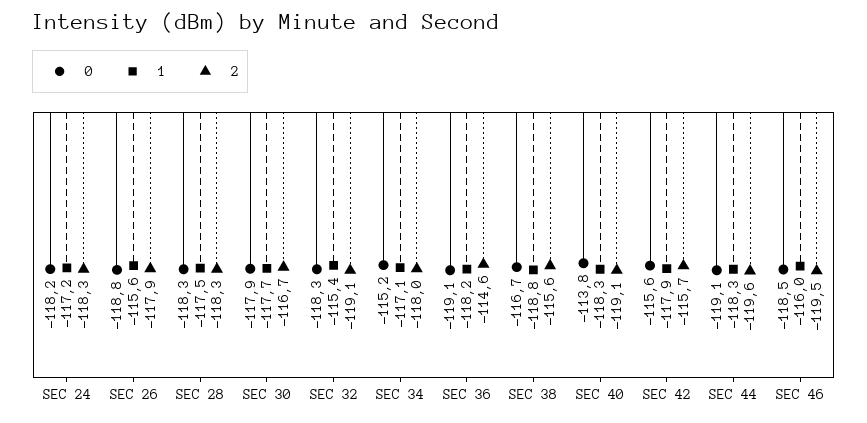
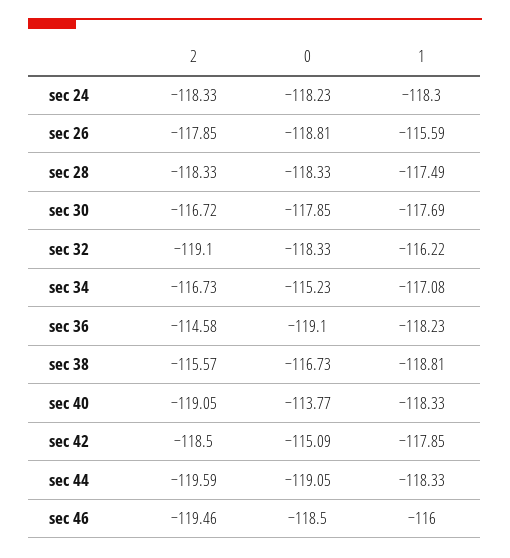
1, SEC 24: -117.2 -> -118.3
1, SEC 32: -115.4 -> -116.22
2, SEC 34: -118 -> -116.73
0, SEC 42: -115.6 -> -115.09
2, SEC 42: -115.7 -> -118.5

